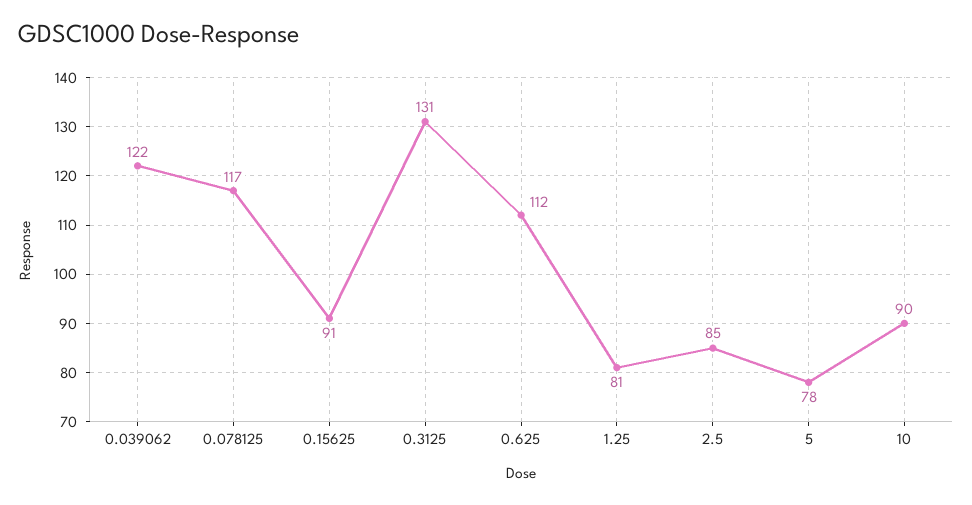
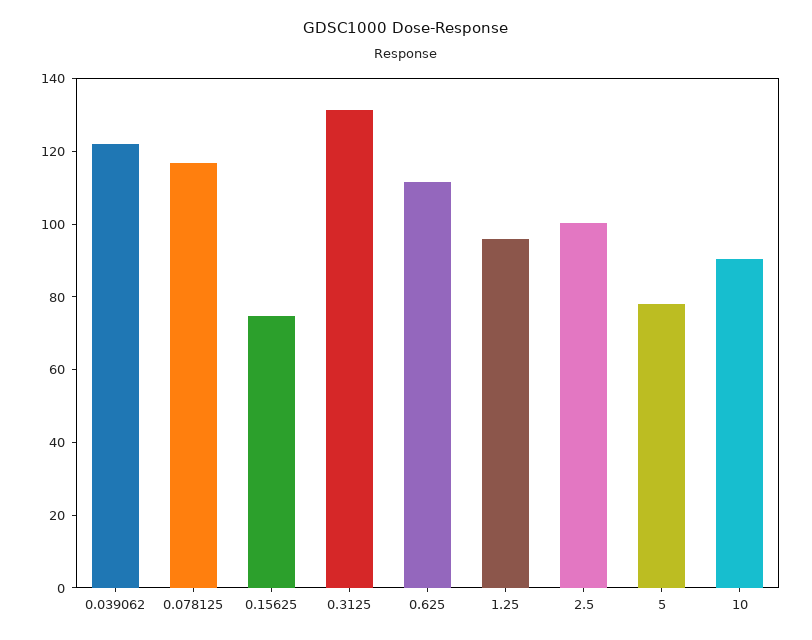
0.15625: 91 -> 75
1.25: 81 -> 95
2.5: 85 -> 100

